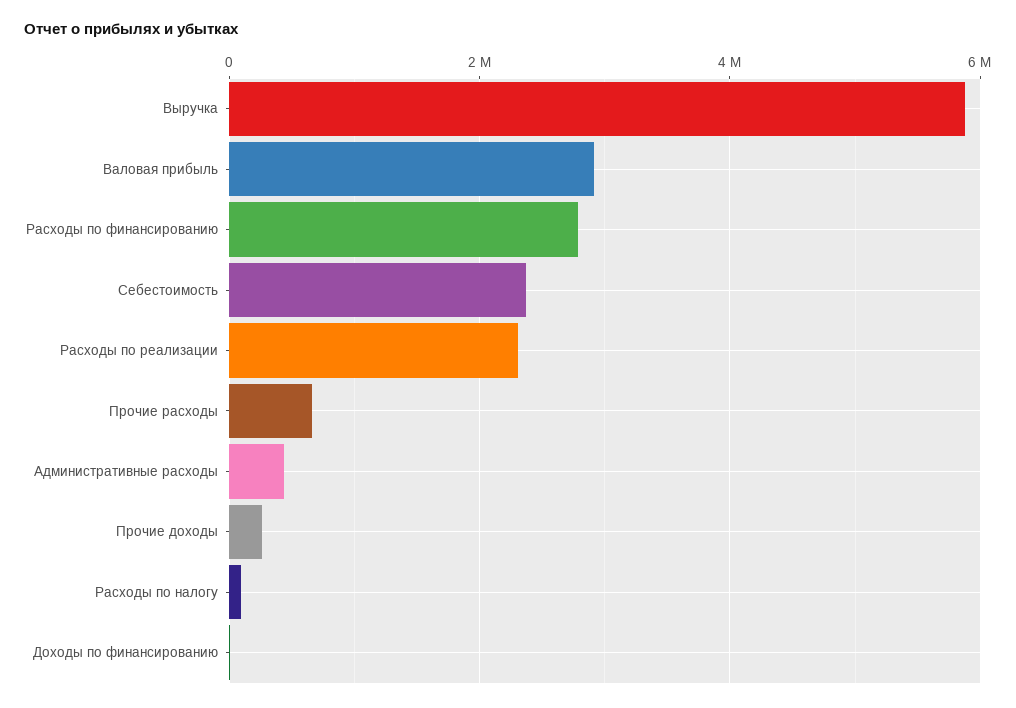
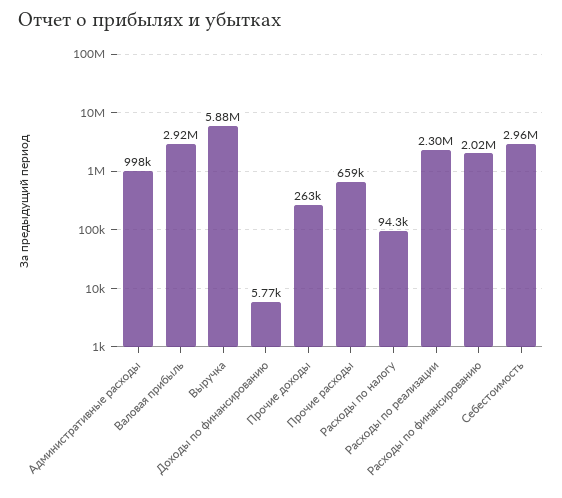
Расходы по финансированию: 2800000 -> 2020000
Себестоимость: 2400000 -> 2960000
Административные расходы: 400000 -> 998000

